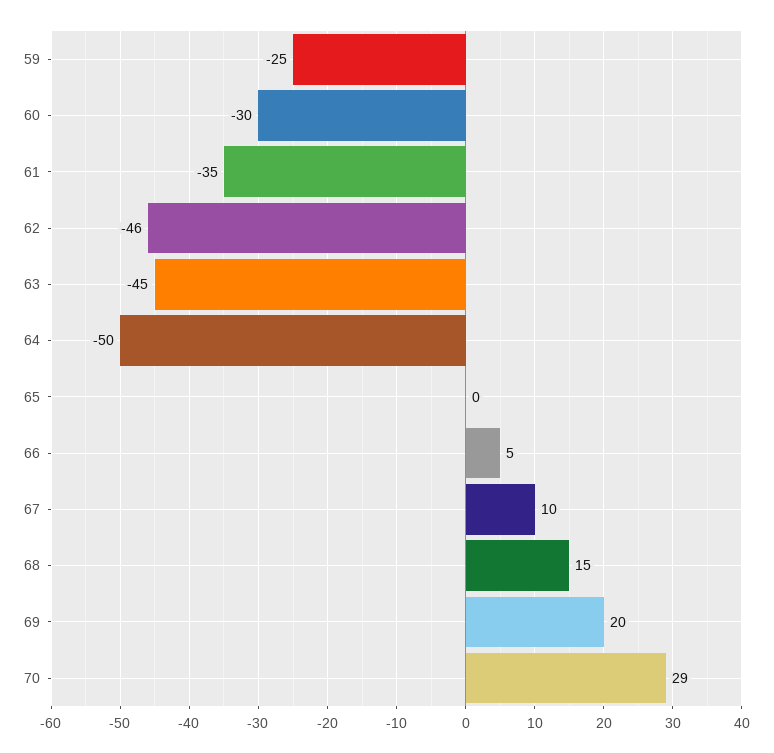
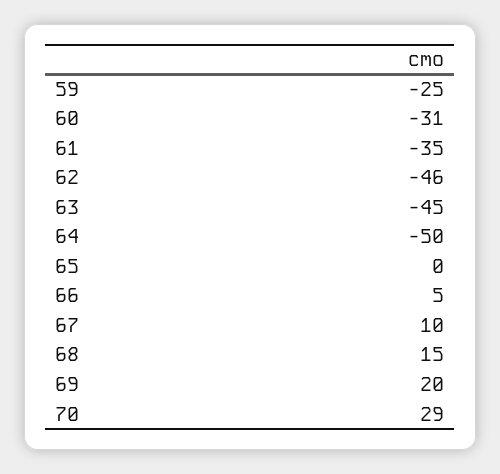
60: -30 -> -31

